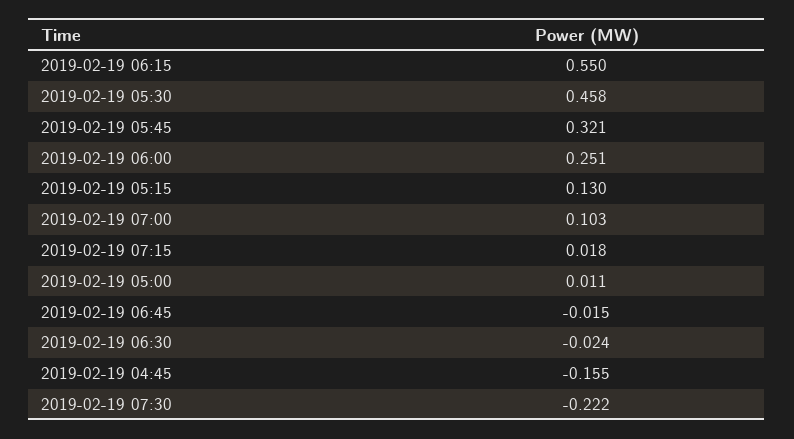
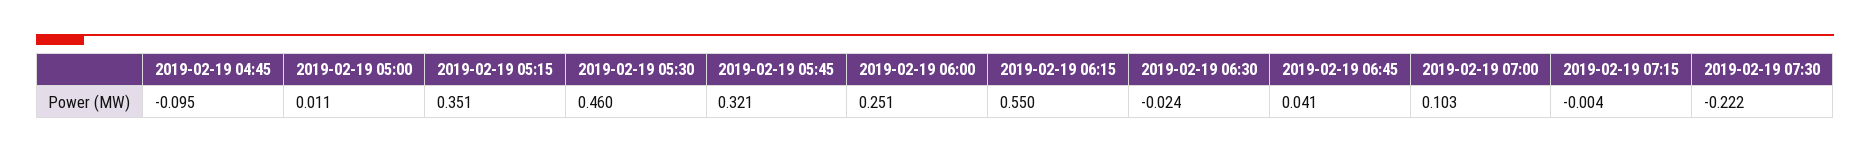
2019-02-19 05:30: 0.458 -> 0.46
2019-02-19 05:15: 0.13 -> 0.351
2019-02-19 07:15: 0.018 -> -0.004
2019-02-19 06:45: -0.015 -> 0.041
2019-02-19 04:45: -0.155 -> -0.095

